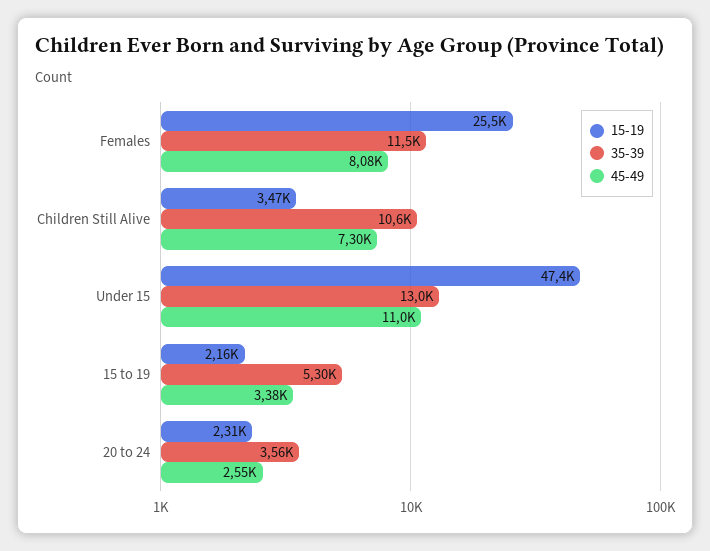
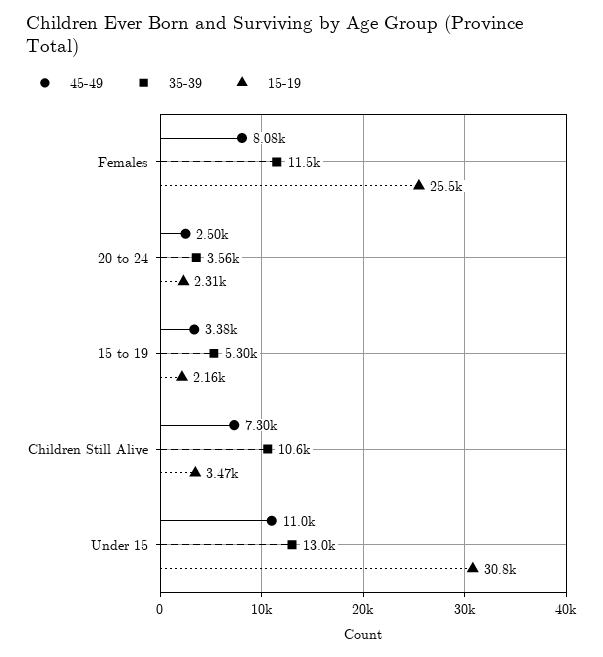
15-19, Under 15: 47400 -> 30800
45-49, 20 to 24: 2550 -> 2500

